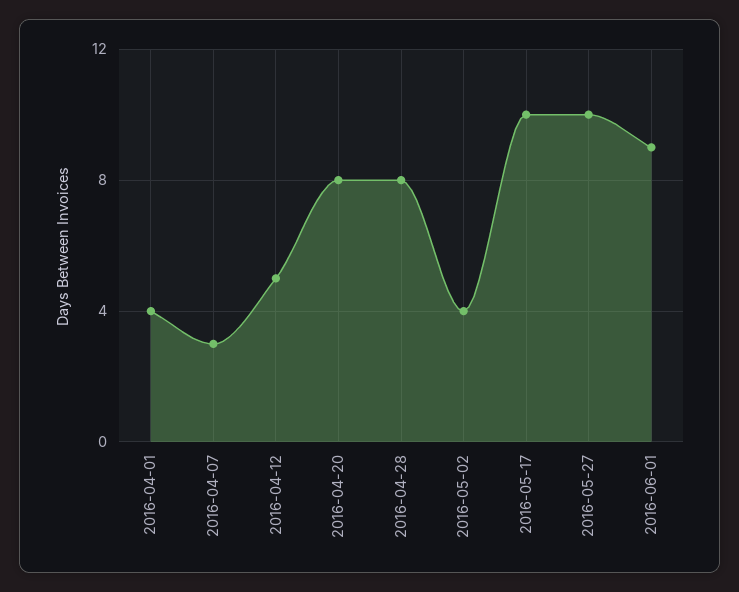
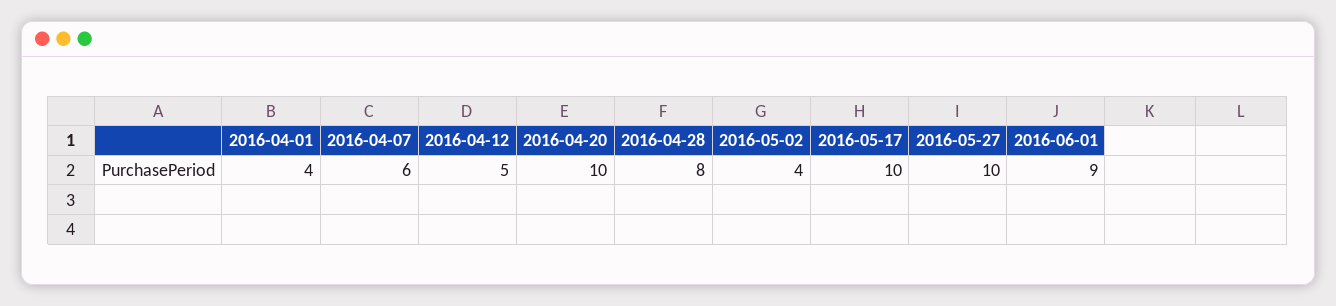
2016-04-07: 3 -> 6
2016-04-20: 8 -> 10

